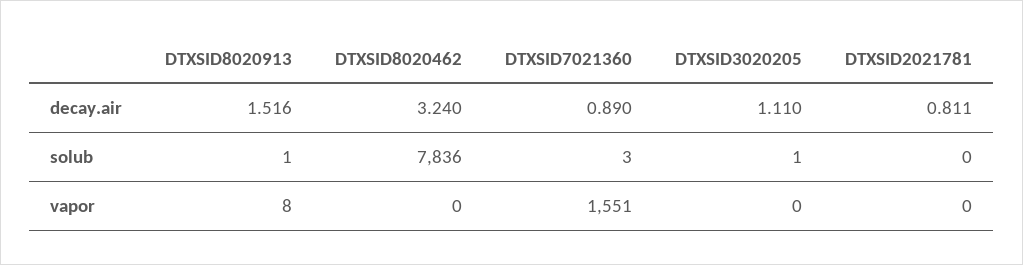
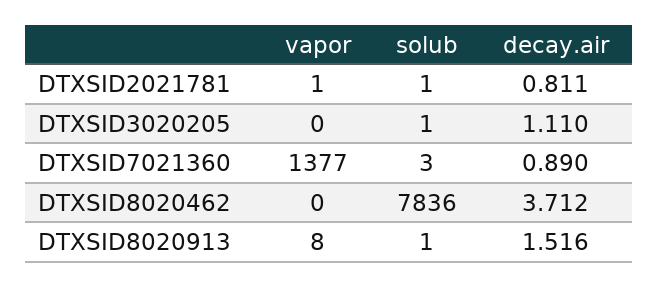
DTXSID8020462, decay.air: 3.24 -> 3.712
DTXSID2021781, solub: 0 -> 1
DTXSID7021360, vapor: 1551 -> 1377
DTXSID2021781, vapor: 0 -> 1

